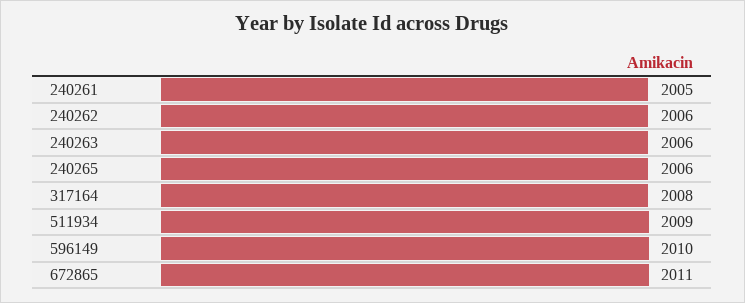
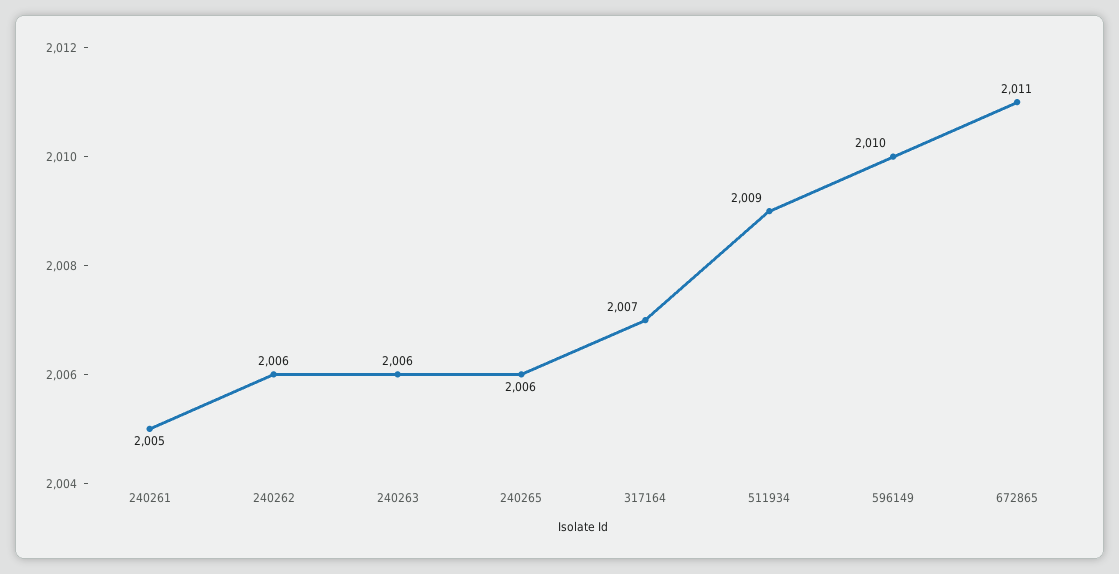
317164: 2008 -> 2007

